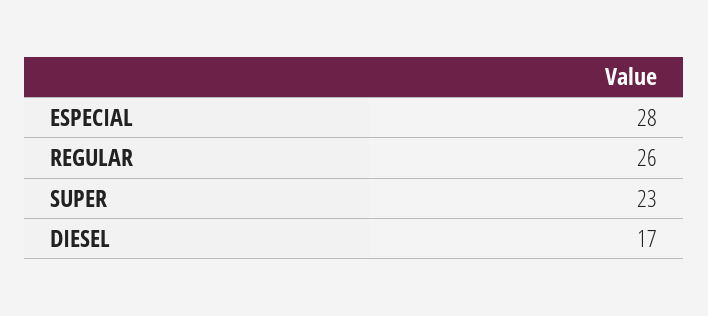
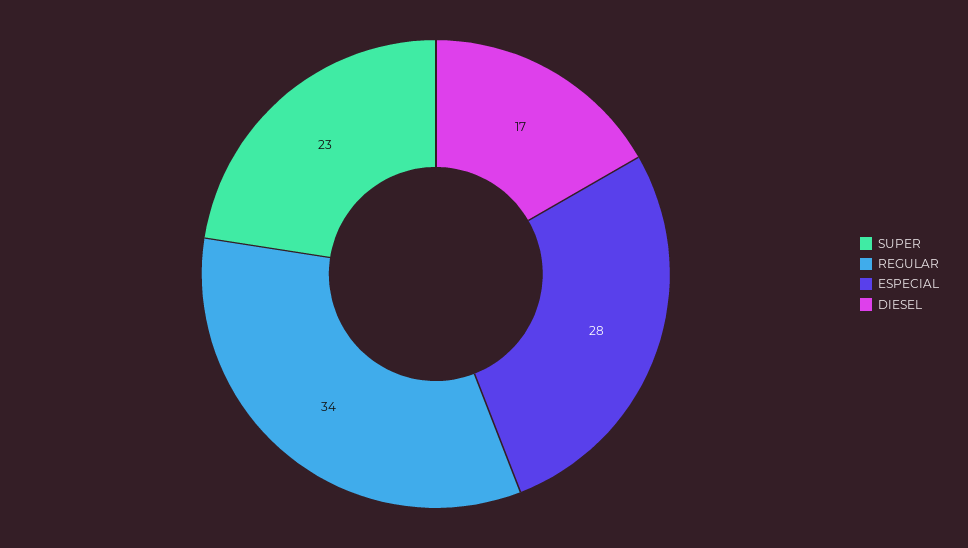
REGULAR: 26 -> 34

